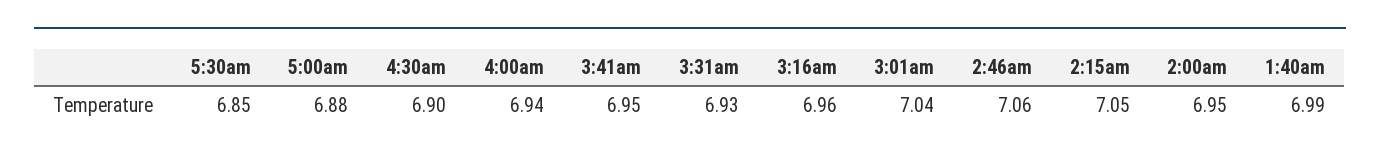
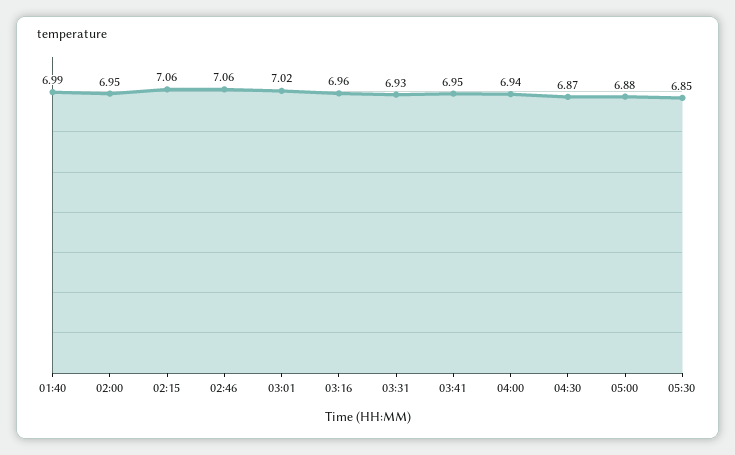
4:30am: 6.9 -> 6.87
3:01am: 7.04 -> 7.02
2:15am: 7.05 -> 7.06

